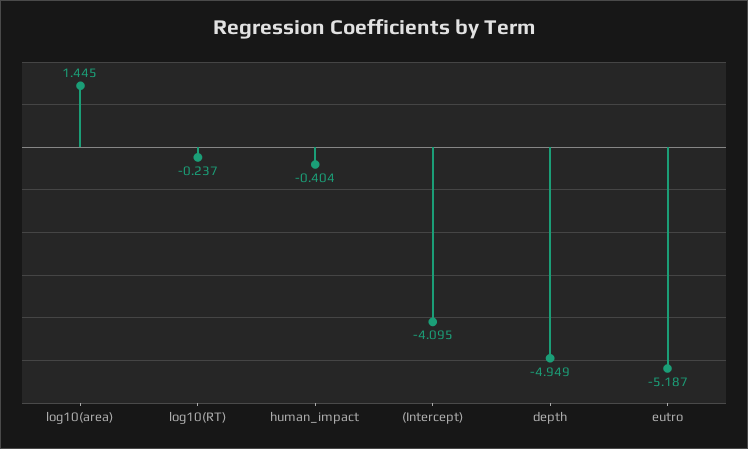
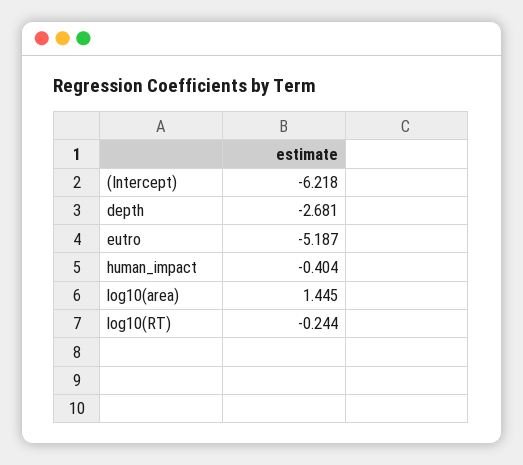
log10(RT): -0.237 -> -0.244
(Intercept): -4.095 -> -6.218
depth: -4.949 -> -2.681

